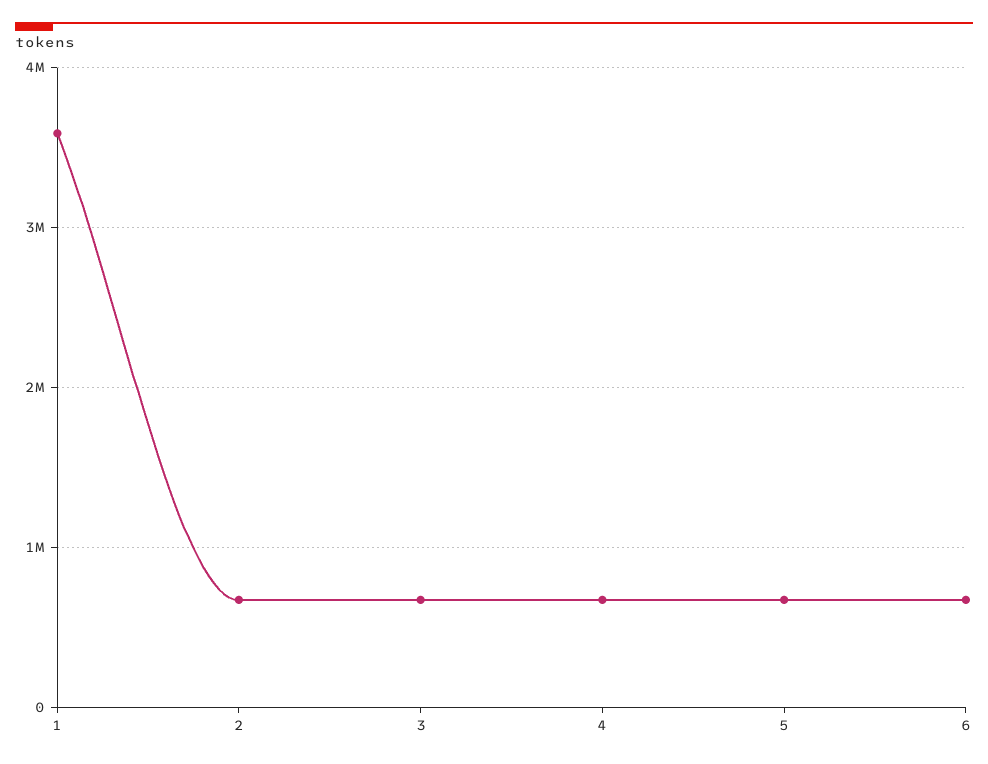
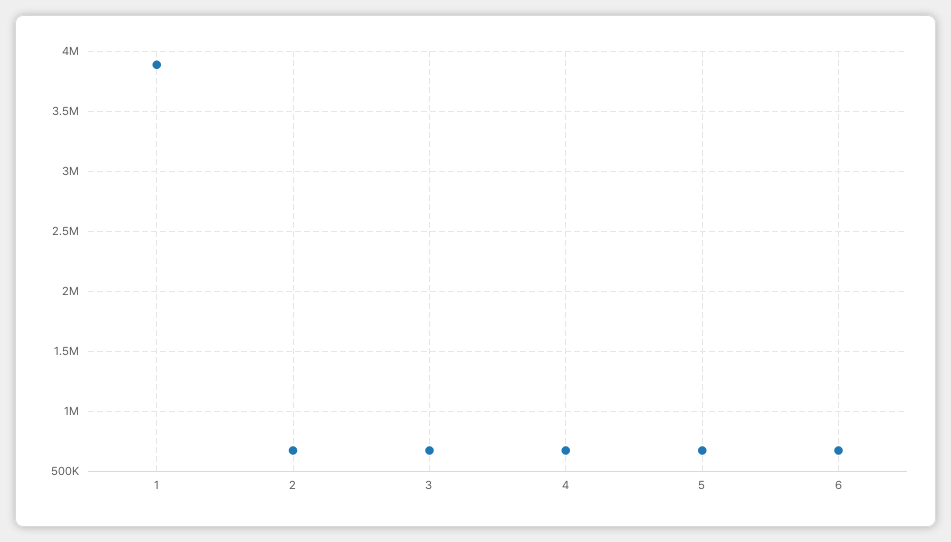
1: 3600000 -> 3900000

